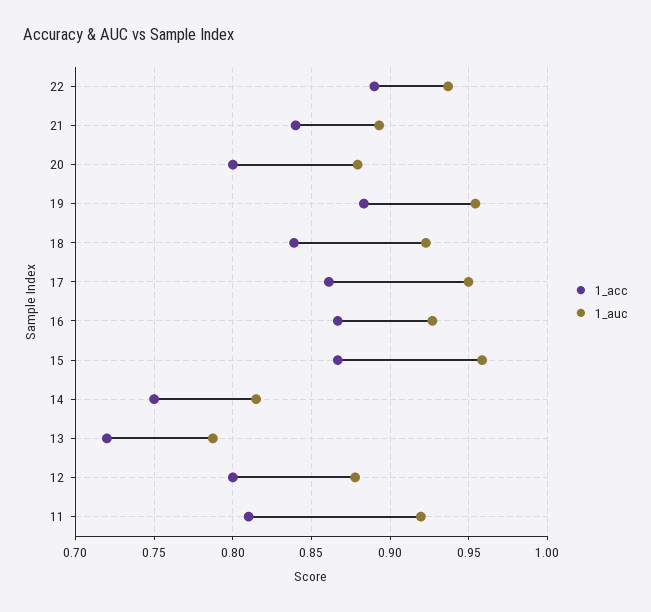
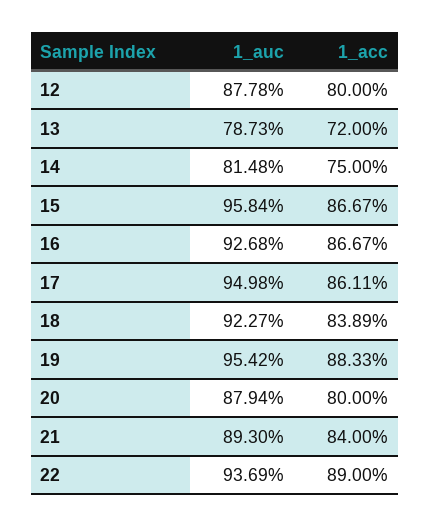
1_acc, 11: 0.81 -> none
1_auc, 11: 0.92 -> none

